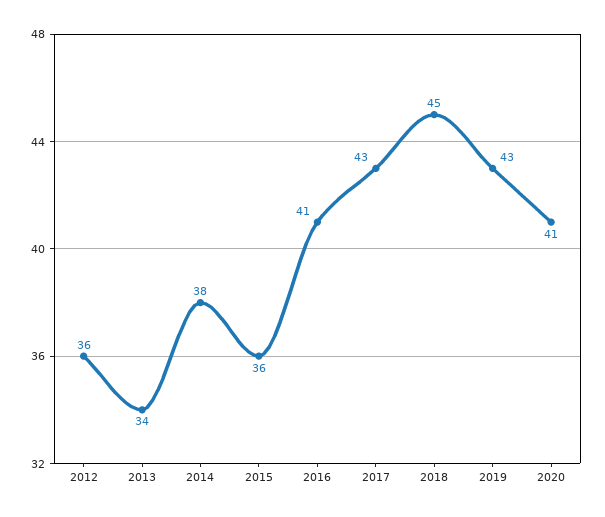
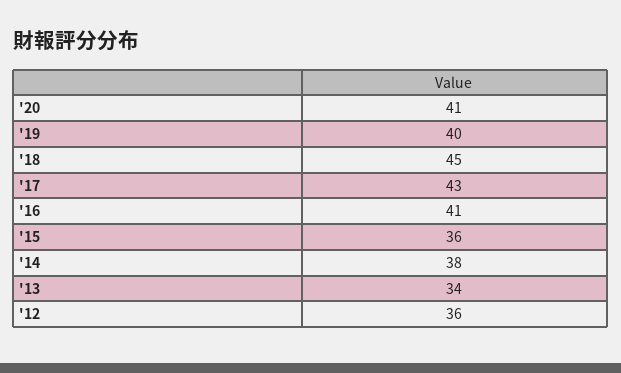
2019: 43 -> 40

